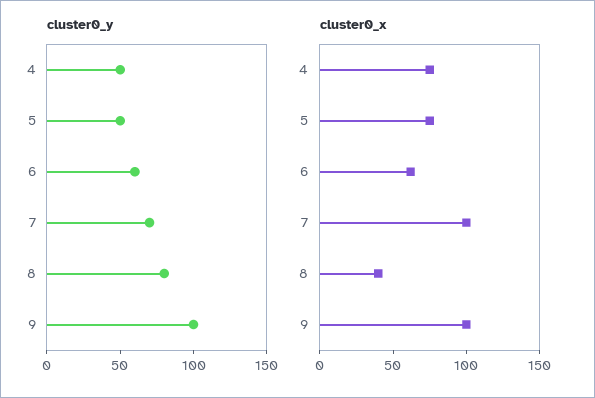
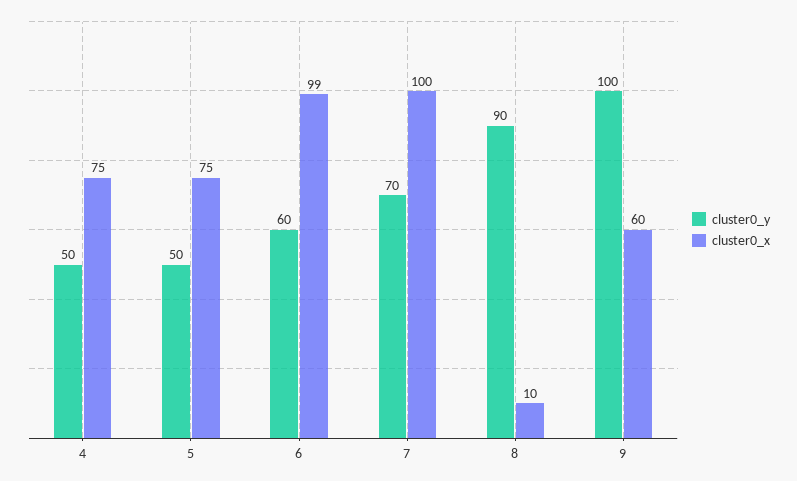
cluster0_y, 8: 80 -> 90
cluster0_x, 6: 60 -> 99
cluster0_x, 8: 40 -> 10
cluster0_x, 9: 100 -> 60

